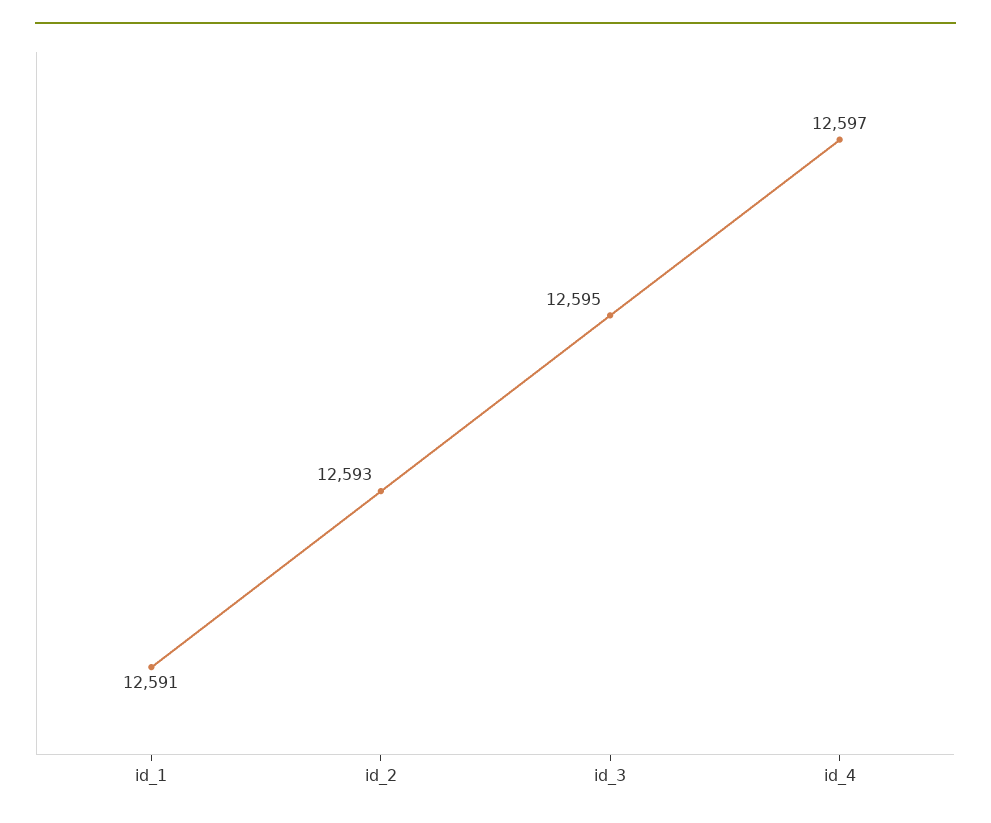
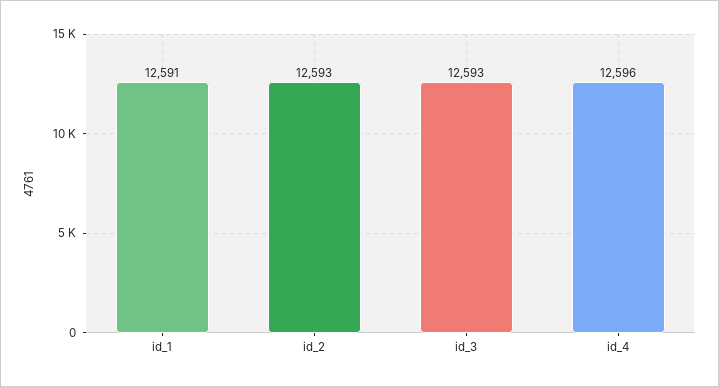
id_3: 12595 -> 12593
id_4: 12597 -> 12596

